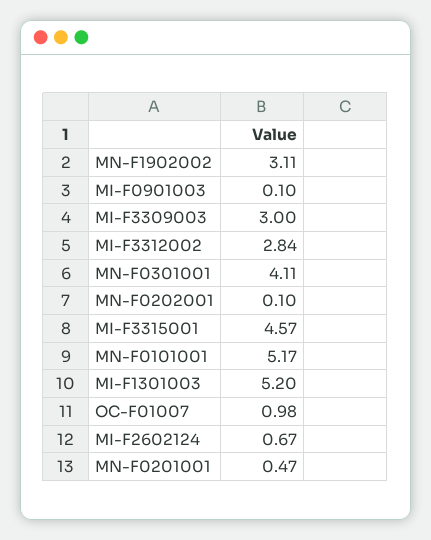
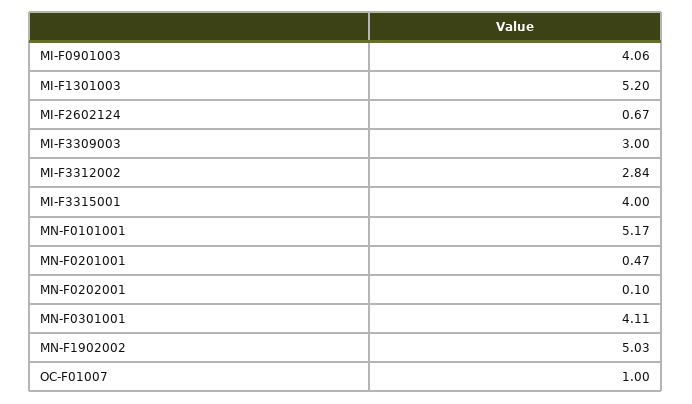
MN-F1902002: 3.11 -> 5.03
MI-F0901003: 0.1 -> 4.06
MI-F3315001: 4.57 -> 4
OC-F01007: 0.98 -> 1

